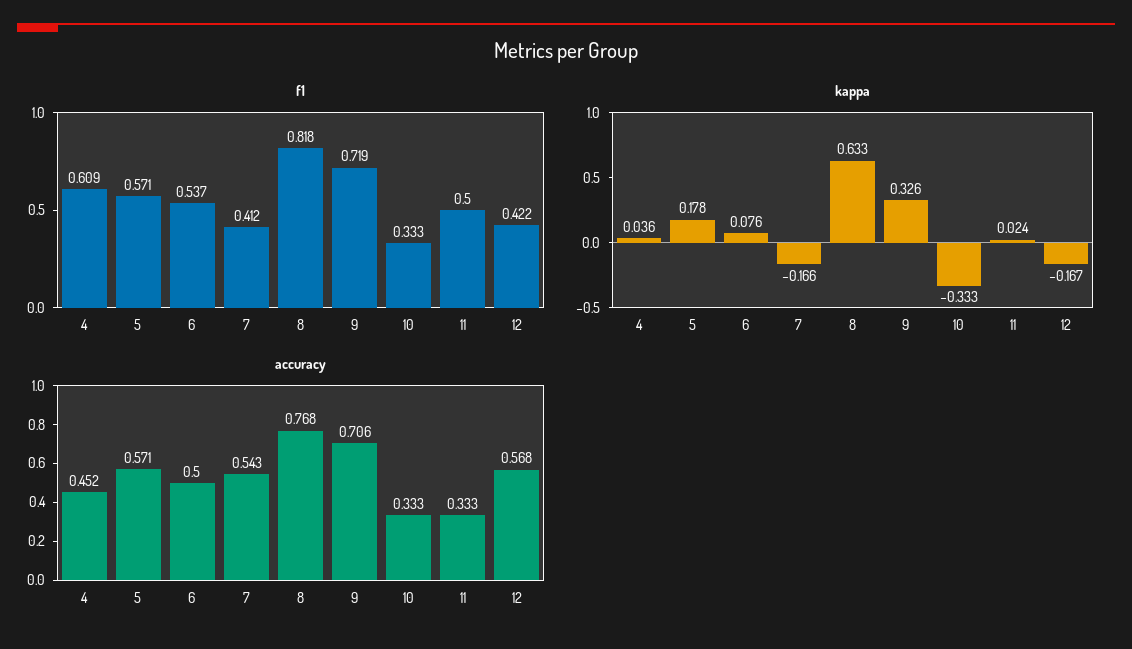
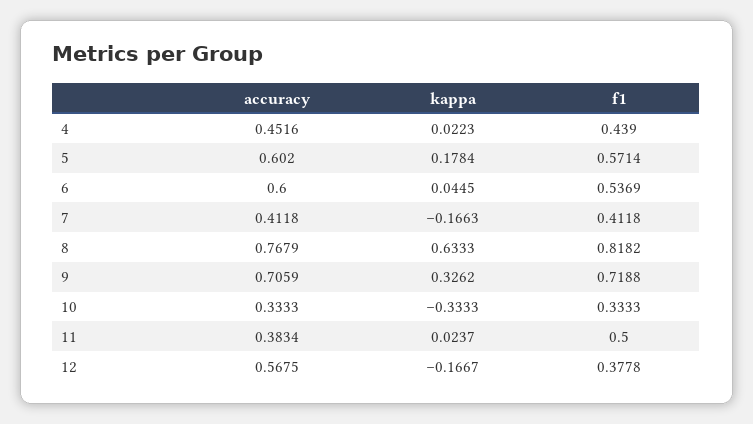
f1, 4: 0.609 -> 0.439
f1, 12: 0.422 -> 0.3778
kappa, 4: 0.036 -> 0.0223
kappa, 6: 0.076 -> 0.0445
accuracy, 5: 0.571 -> 0.602
accuracy, 6: 0.5 -> 0.6
accuracy, 7: 0.543 -> 0.4118
accuracy, 11: 0.333 -> 0.3834

